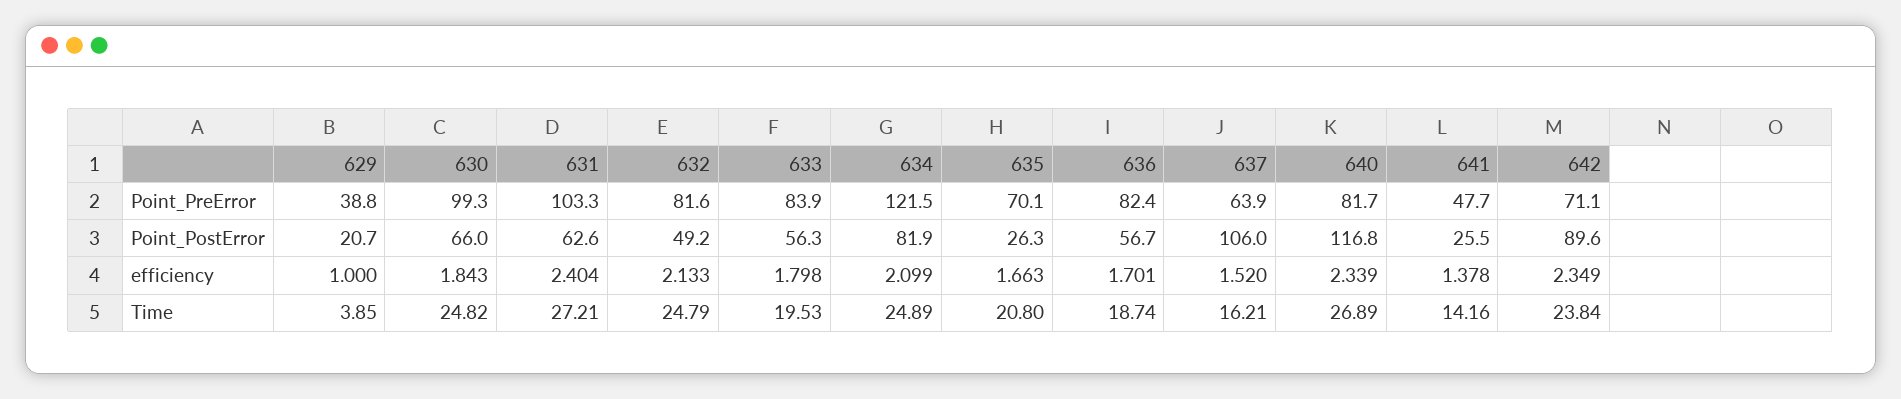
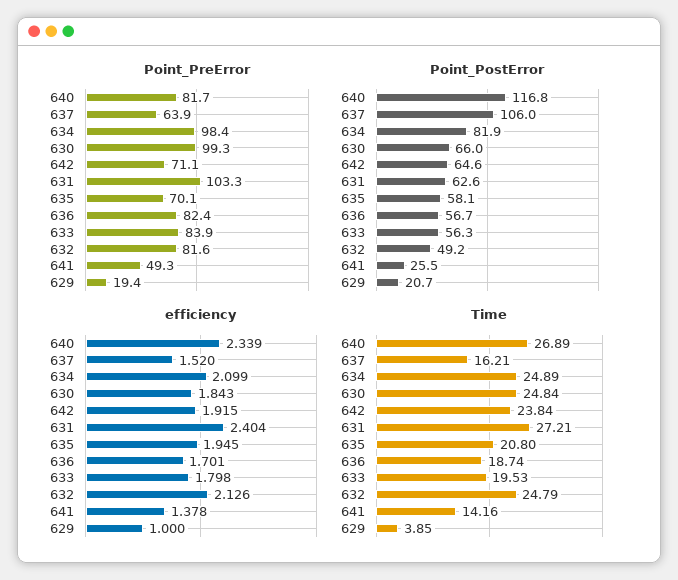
Point_PreError, 629: 38.8 -> 19.4
Point_PreError, 634: 121.5 -> 98.4
Point_PreError, 641: 47.7 -> 49.3
Point_PostError, 635: 26.3 -> 58.1
Point_PostError, 642: 89.6 -> 64.6
efficiency, 632: 2.133 -> 2.126
efficiency, 635: 1.663 -> 1.945
efficiency, 642: 2.349 -> 1.915
Time, 630: 24.82 -> 24.84

